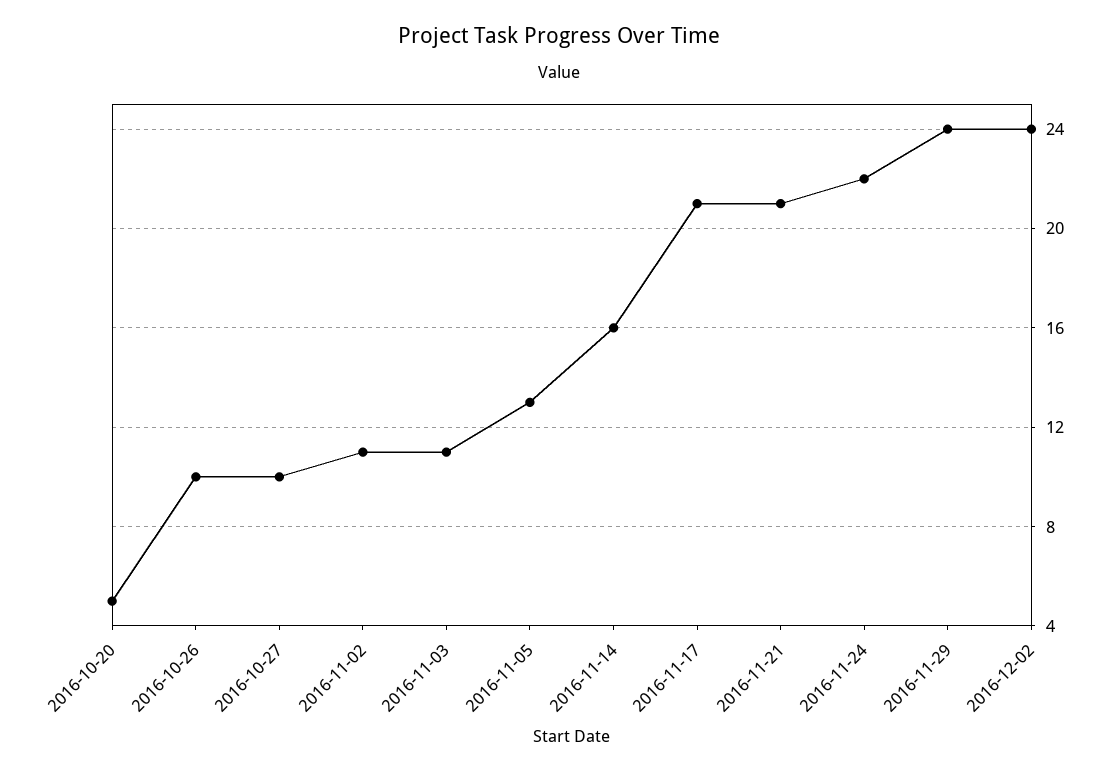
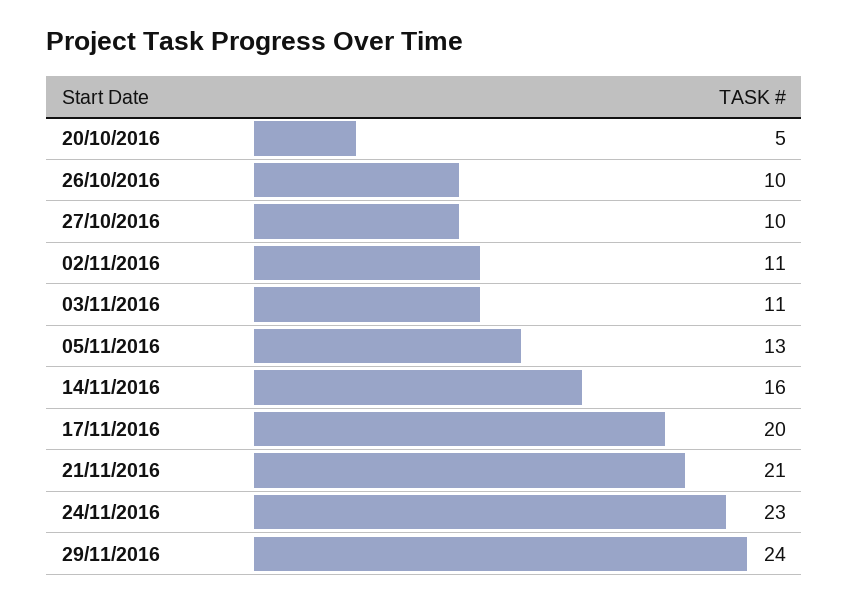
2016-11-17: 21 -> 20
2016-11-24: 22 -> 23
2016-12-02: 24 -> none

